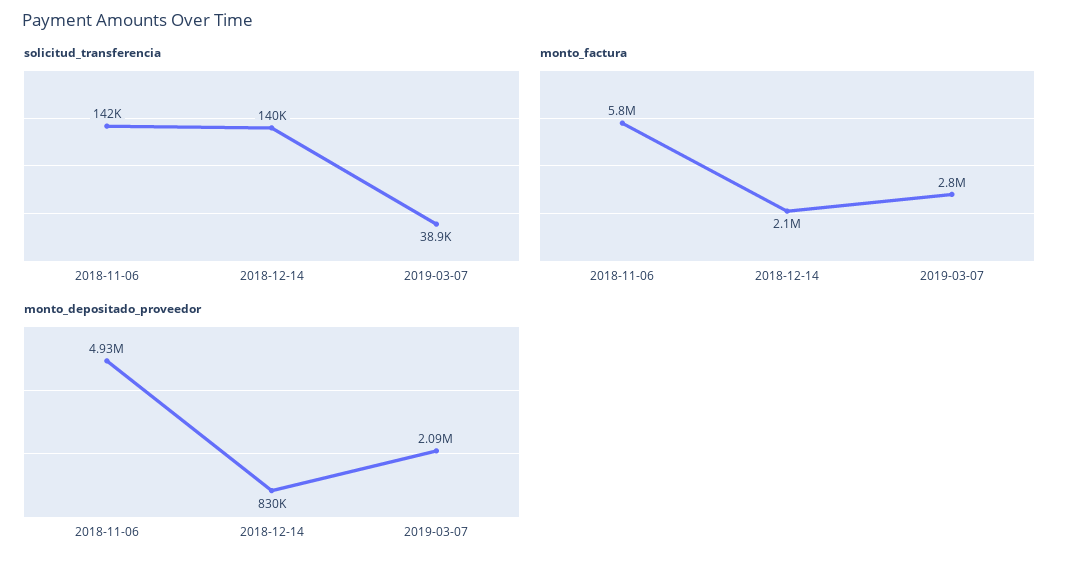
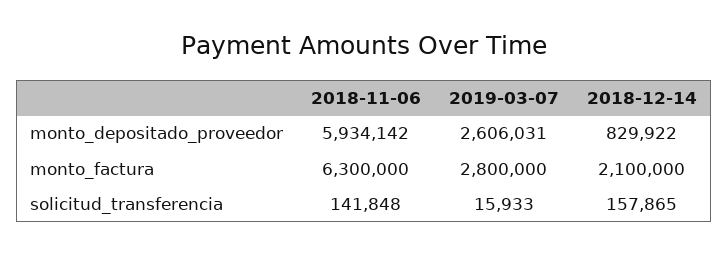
solicitud_transferencia, 2018-12-14: 140000 -> 157865
solicitud_transferencia, 2019-03-07: 38900 -> 15933
monto_factura, 2018-11-06: 5800000 -> 6300000
monto_depositado_proveedor, 2018-11-06: 4930000 -> 5934142
monto_depositado_proveedor, 2019-03-07: 2090000 -> 2606031

